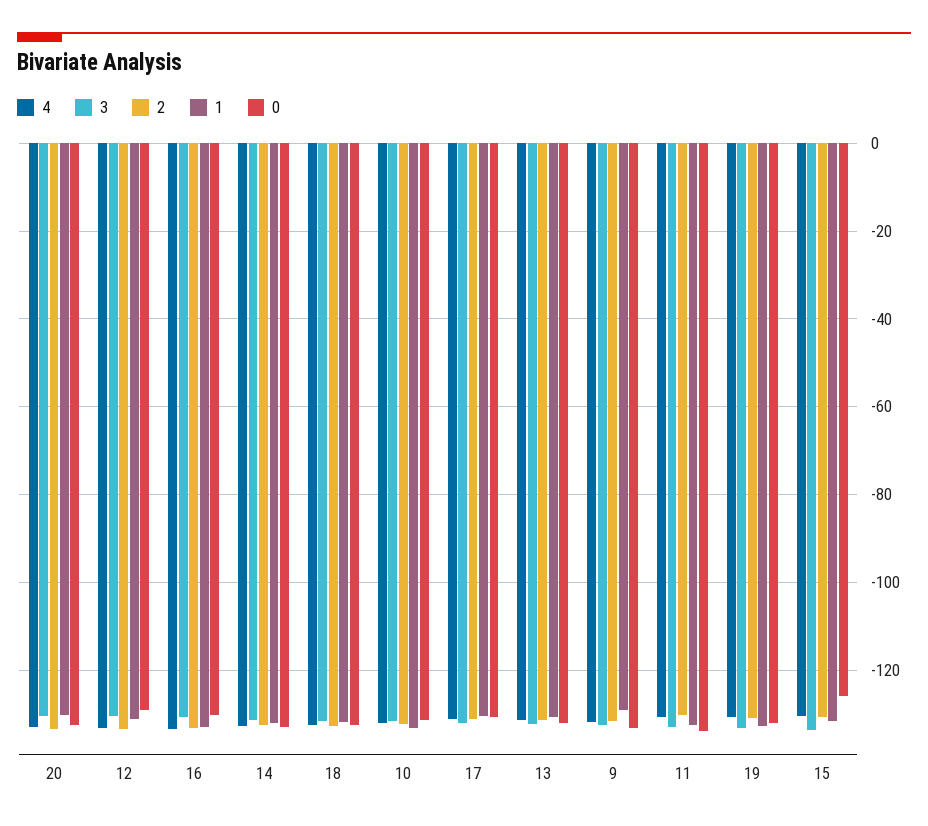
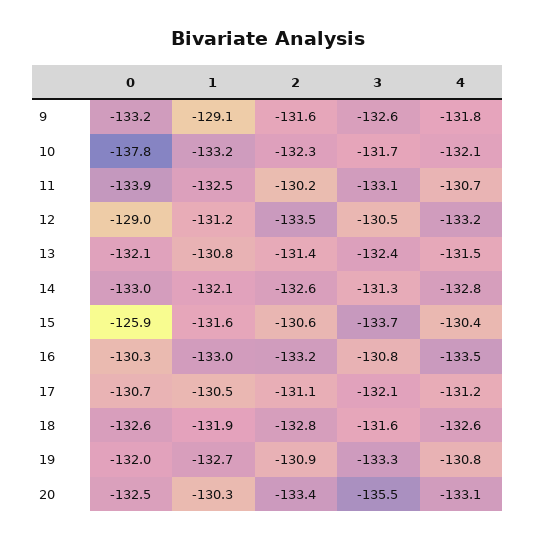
3, 20: -130 -> -135.5
0, 10: -132 -> -137.8

